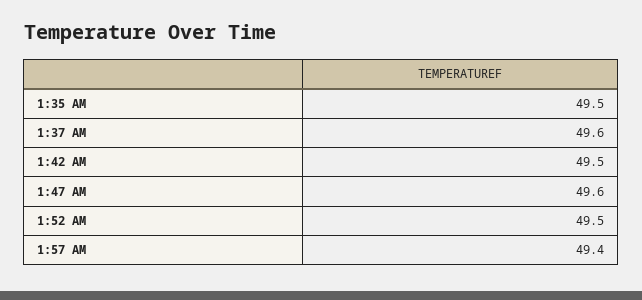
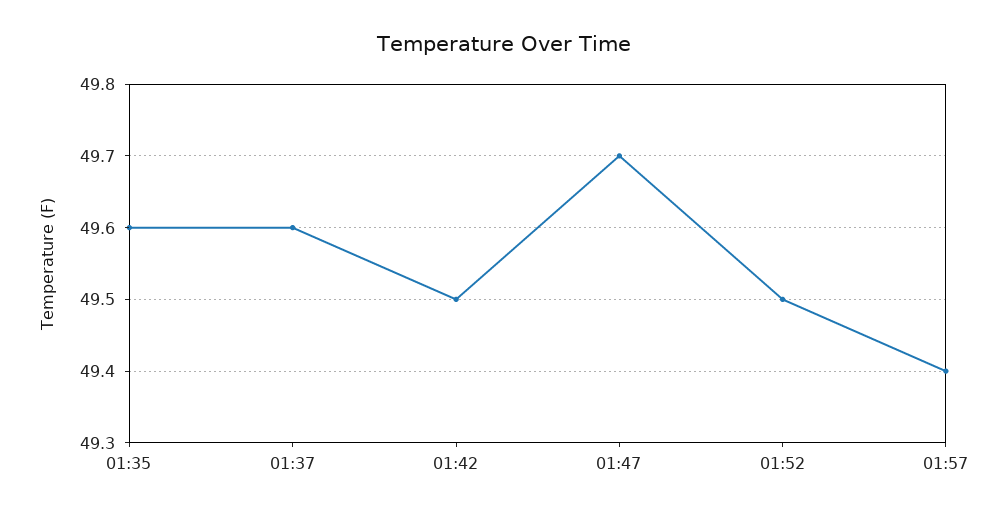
1:35 AM: 49.5 -> 49.6
1:47 AM: 49.6 -> 49.7

